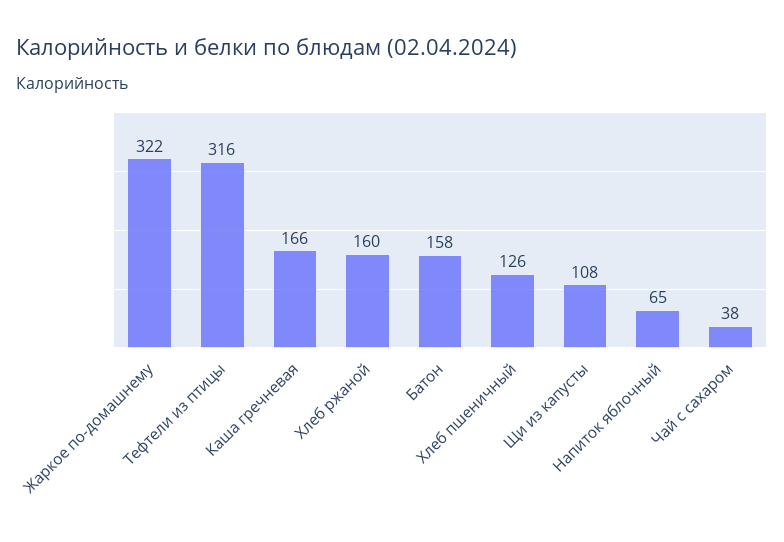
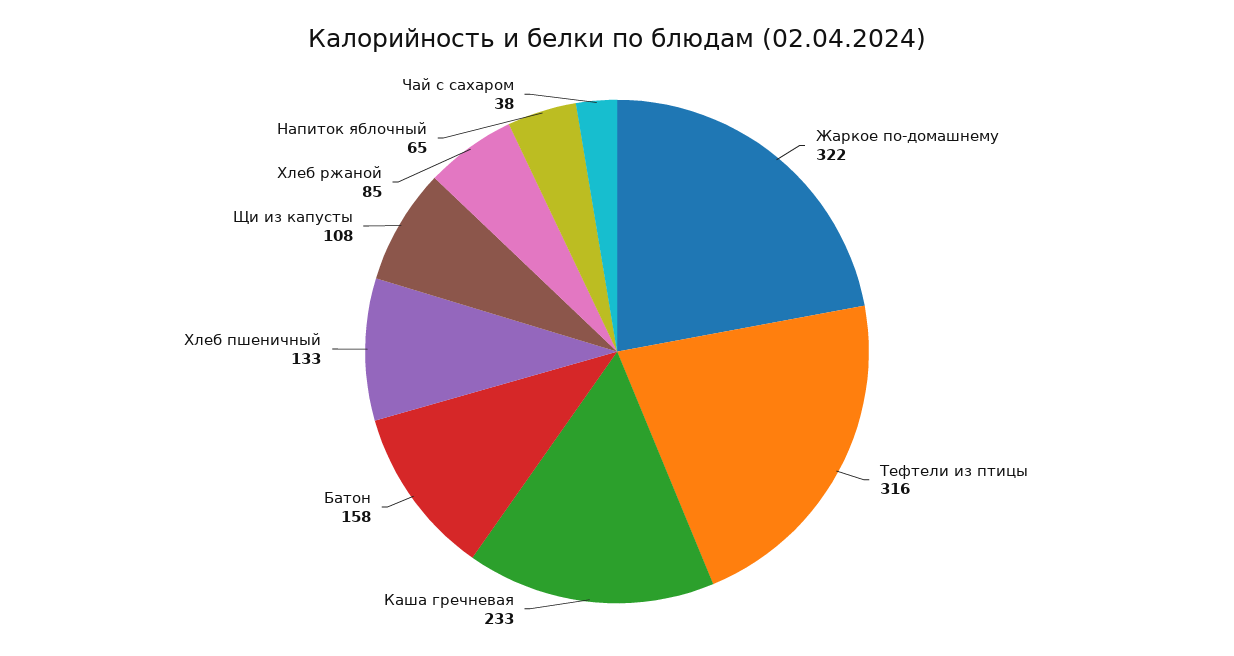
Каша гречневая: 166 -> 233
Хлеб ржаной: 160 -> 85
Хлеб пшеничный: 126 -> 133

